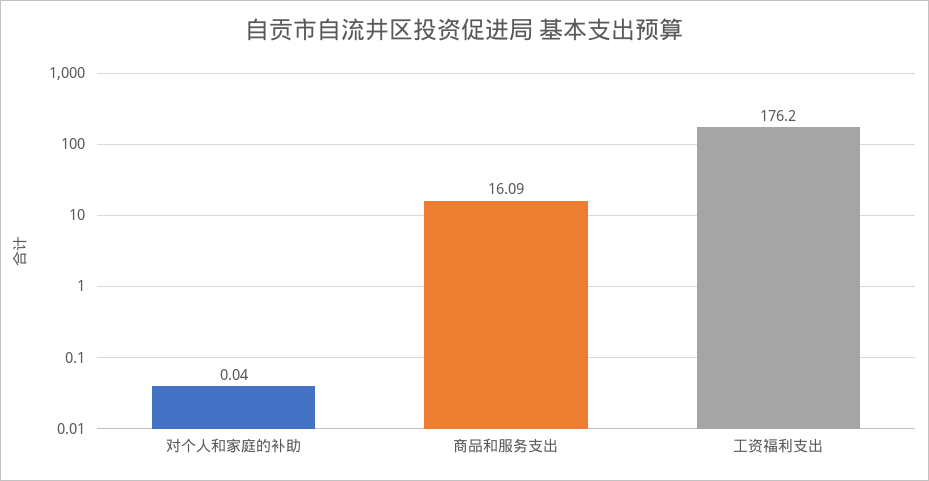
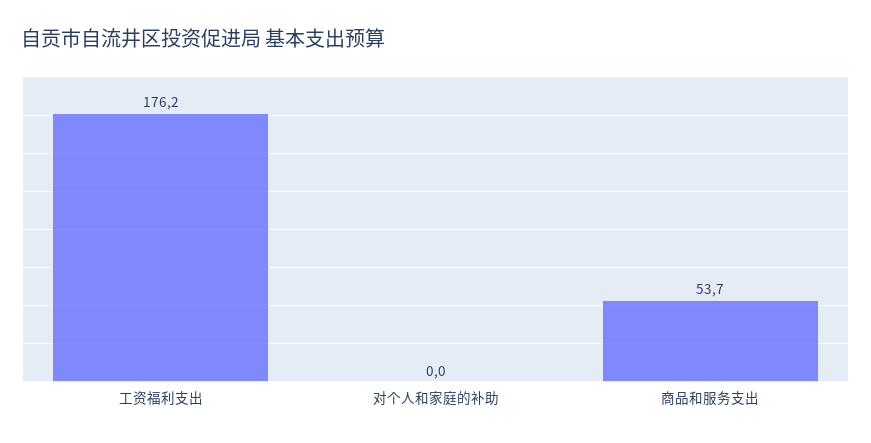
商品和服务支出: 16.09 -> 53.7

